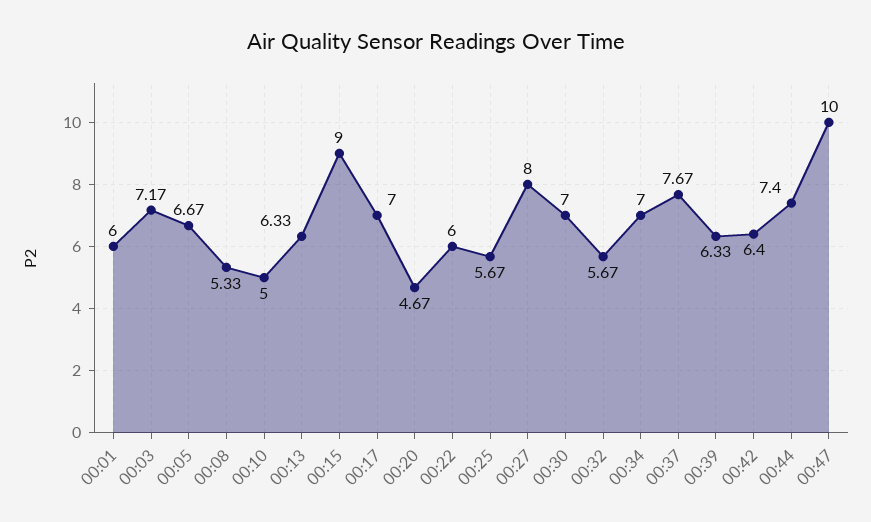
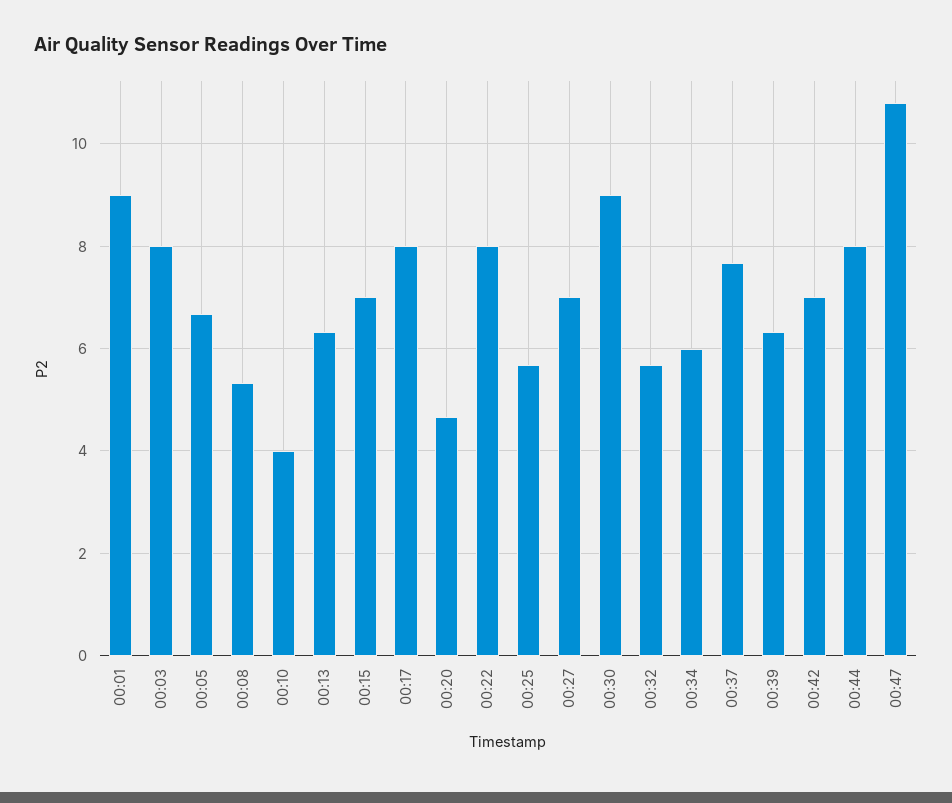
00:01: 6 -> 9
00:03: 7.17 -> 8
00:10: 5 -> 4
00:15: 9 -> 7
00:17: 7 -> 8
00:22: 6 -> 8
00:27: 8 -> 7
00:30: 7 -> 9
00:34: 7 -> 6
00:42: 6.4 -> 7
00:44: 7.4 -> 8
00:47: 10 -> 10.8

